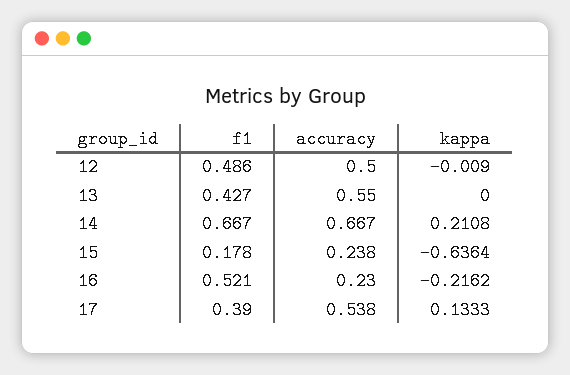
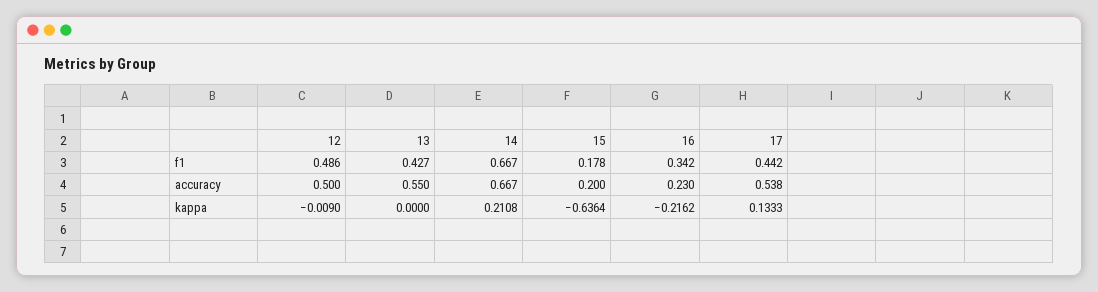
accuracy, 15: 0.238 -> 0.2
f1, 16: 0.521 -> 0.342
f1, 17: 0.39 -> 0.442

